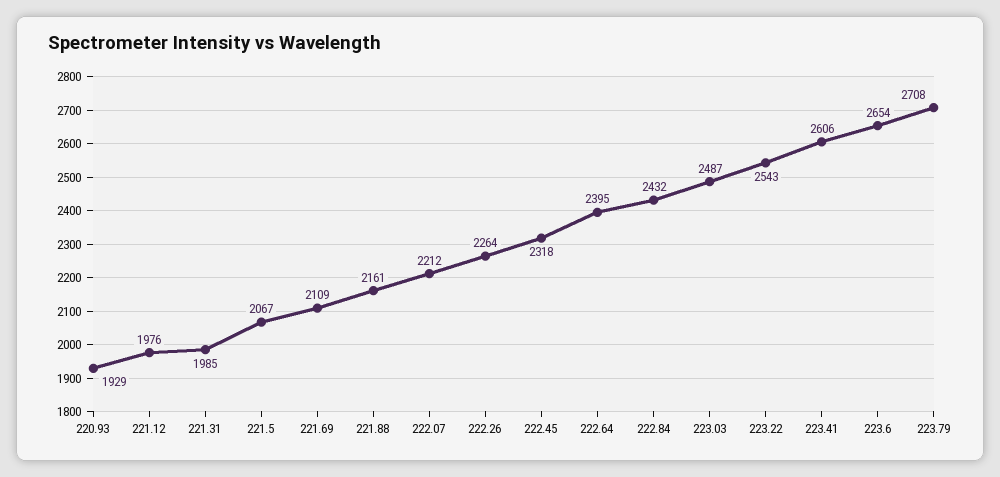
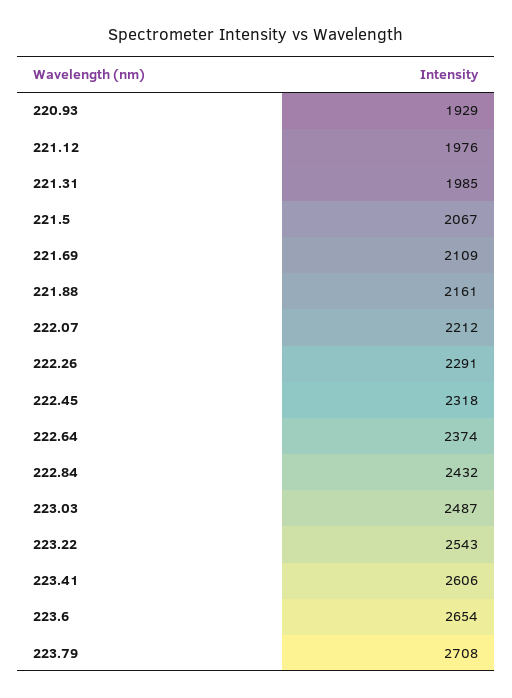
222.26: 2264 -> 2291
222.64: 2395 -> 2374

